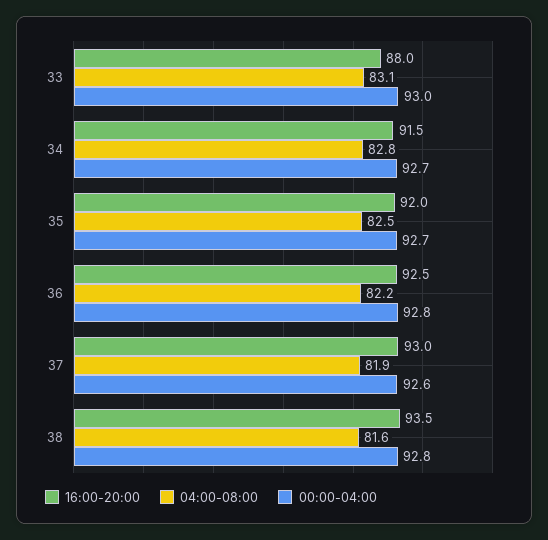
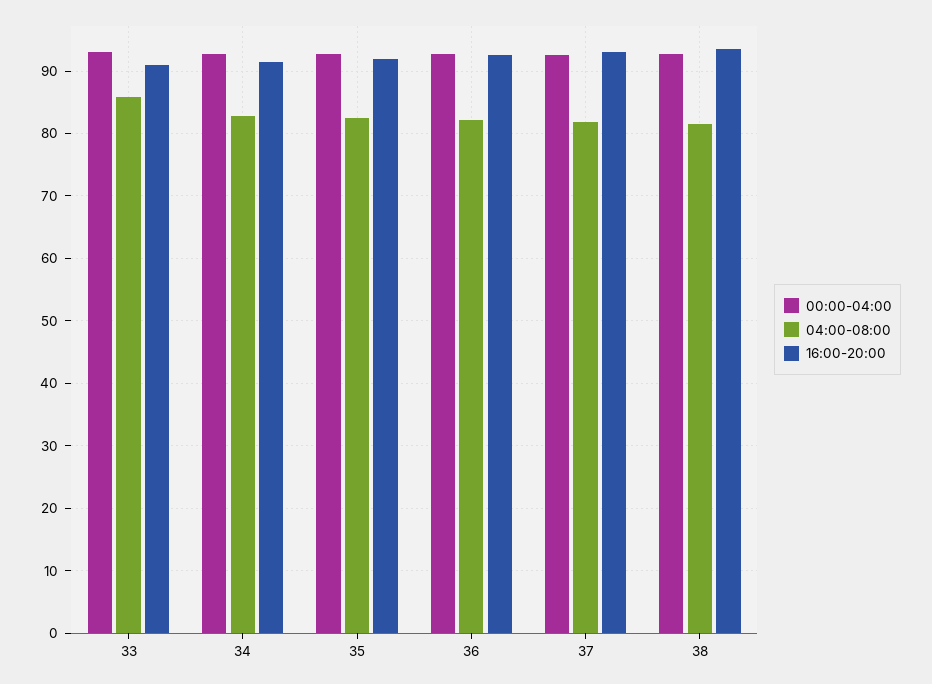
16:00-20:00, 33: 88 -> 91
04:00-08:00, 33: 83.1 -> 86

